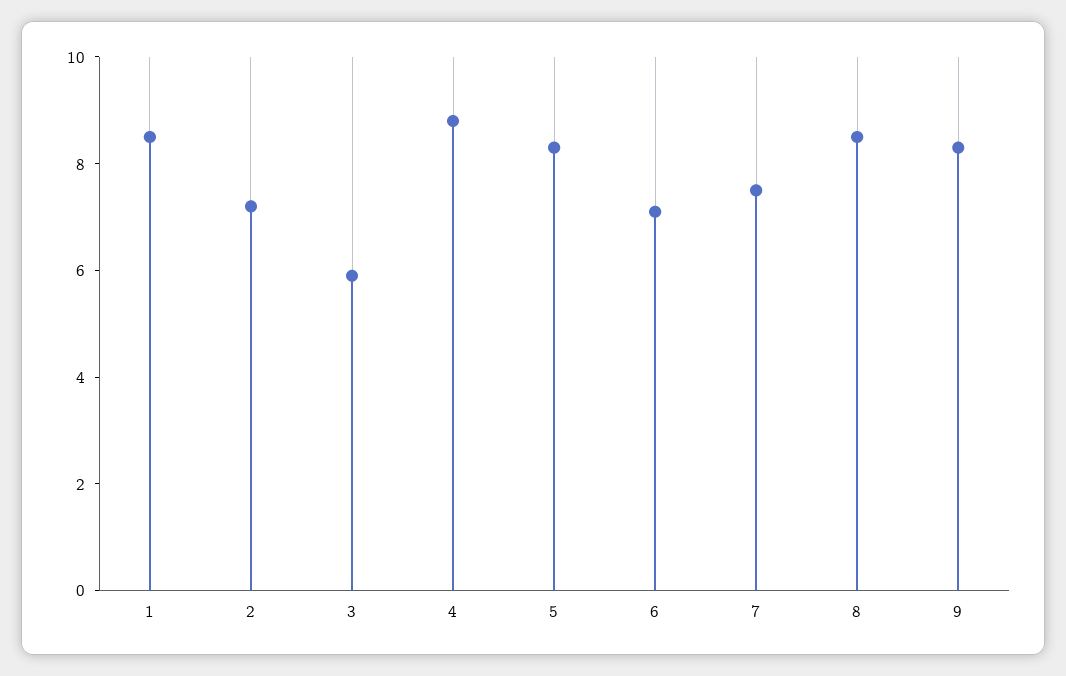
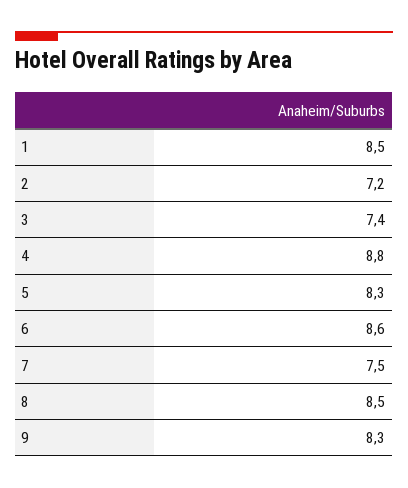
3: 6 -> 7.4
6: 7 -> 8.6

